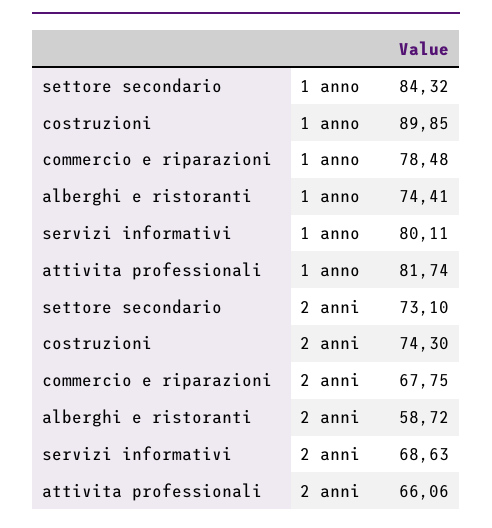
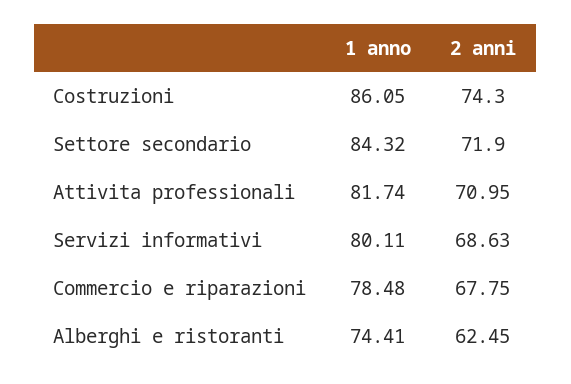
costruzioni, 1 anno: 89.85 -> 86.05
settore secondario, 2 anni: 73.1 -> 71.9
alberghi e ristoranti, 2 anni: 58.72 -> 62.45
attivita professionali, 2 anni: 66.06 -> 70.95

